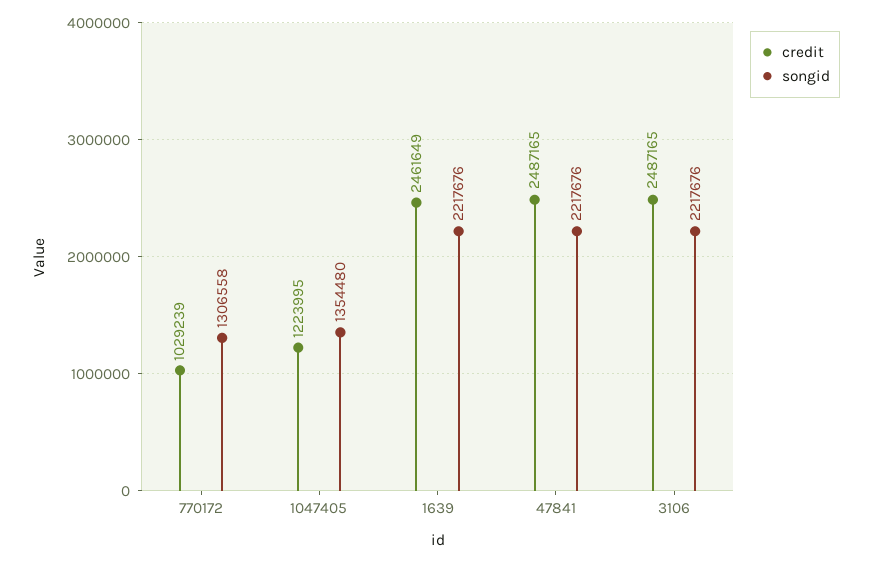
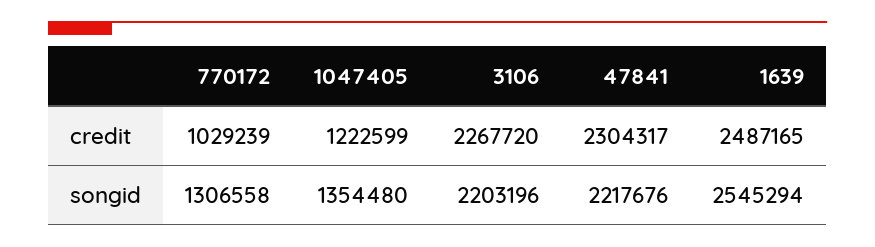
credit, 1047405: 1223995 -> 1222599
credit, 1639: 2461649 -> 2487165
songid, 1639: 2217676 -> 2545294
credit, 47841: 2487165 -> 2304317
credit, 3106: 2487165 -> 2267720
songid, 3106: 2217676 -> 2203196

